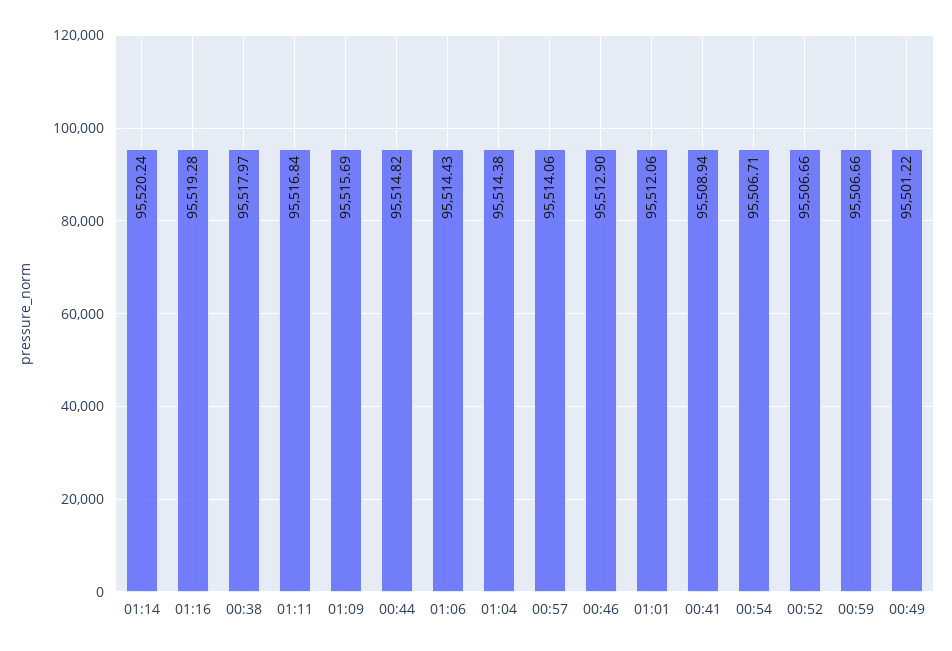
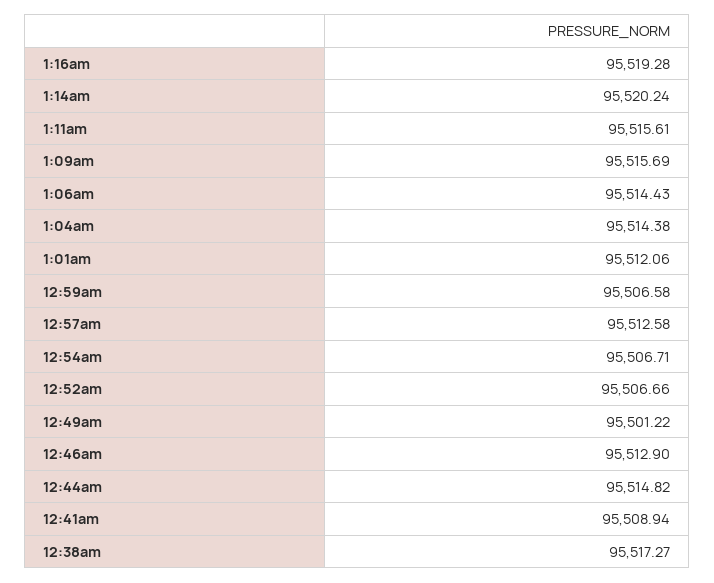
00:38: 95517.97 -> 95517.27
01:11: 95516.84 -> 95515.61
00:57: 95514.06 -> 95512.58
00:59: 95506.66 -> 95506.58

